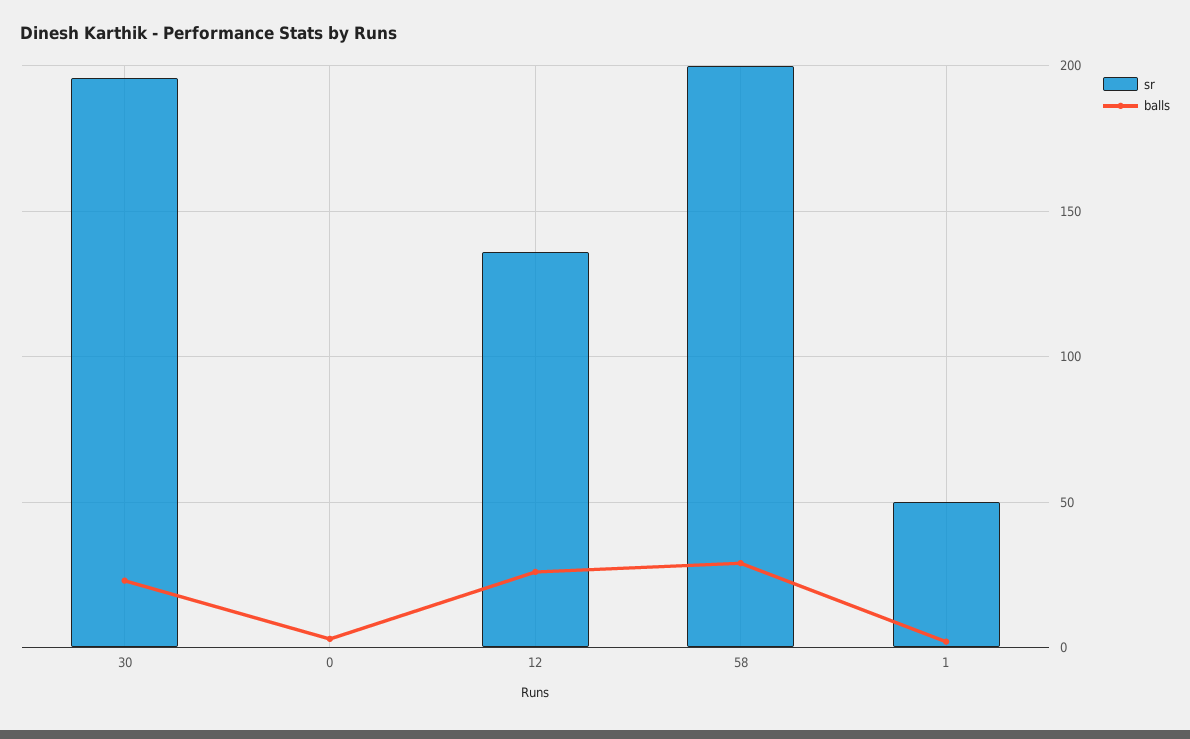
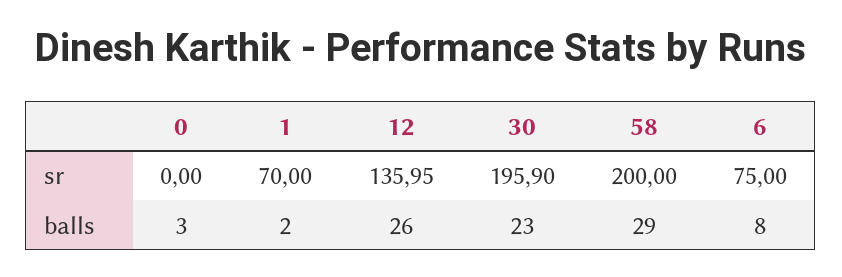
sr, 1: 50 -> 70
sr, 6: none -> 75
balls, 6: none -> 8

